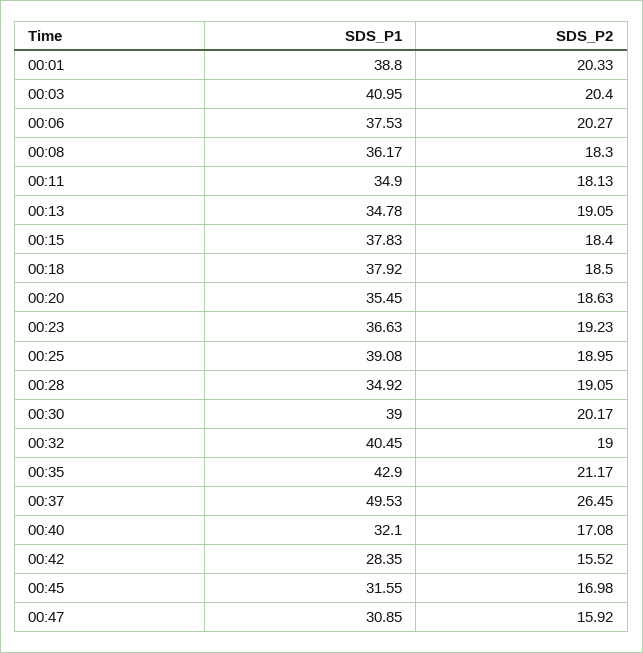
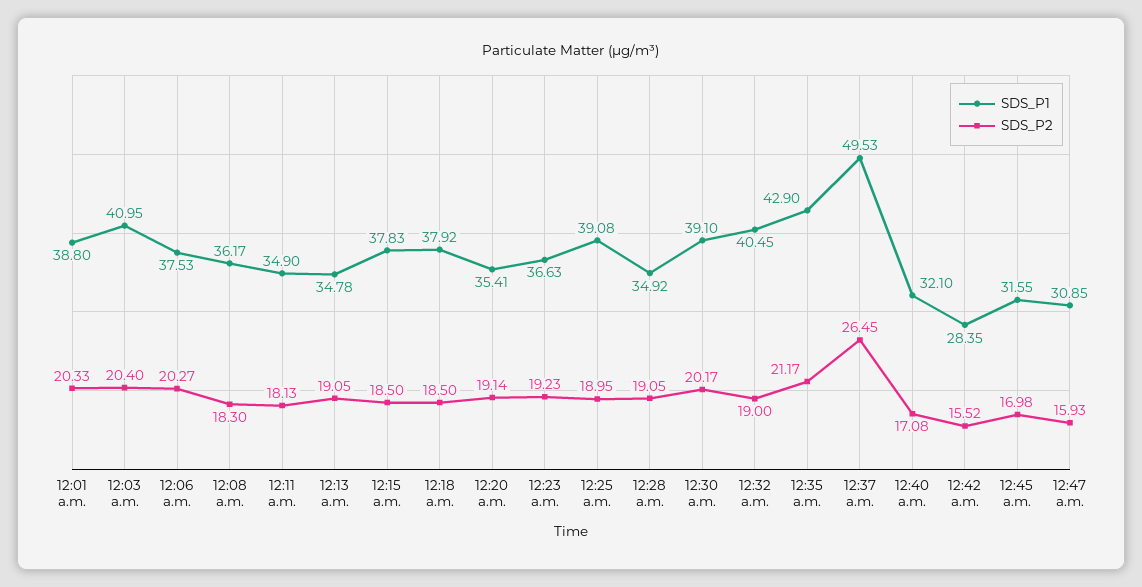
SDS_P2, 00:15: 18.4 -> 18.5
SDS_P1, 00:20: 35.45 -> 35.41
SDS_P2, 00:20: 18.63 -> 19.14
SDS_P1, 00:30: 39 -> 39.1
SDS_P2, 00:47: 15.92 -> 15.93

